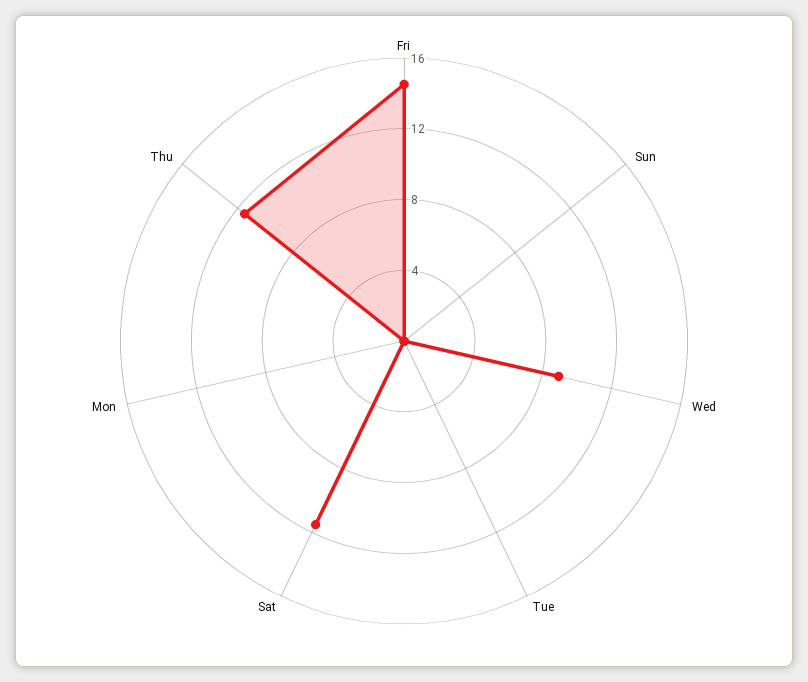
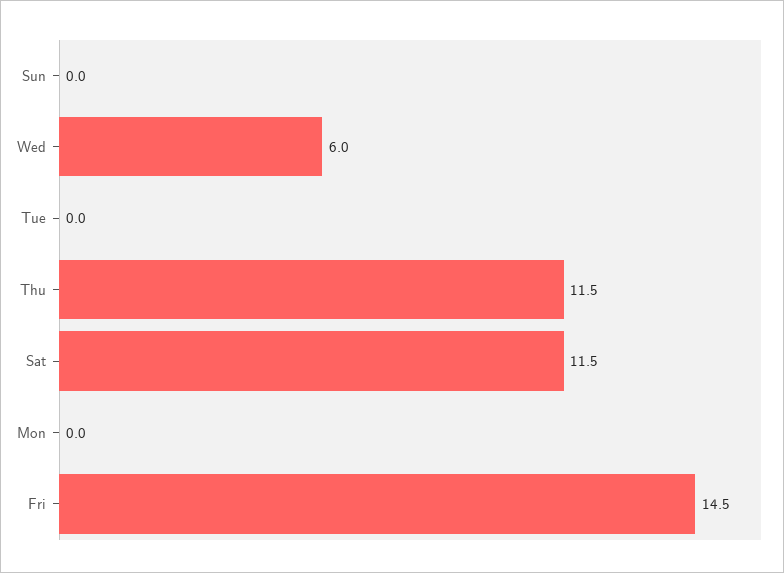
Wed: 9 -> 6

